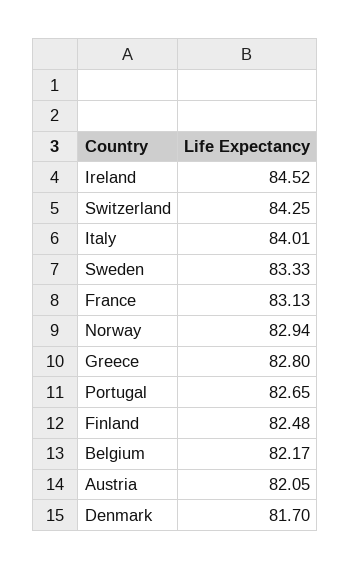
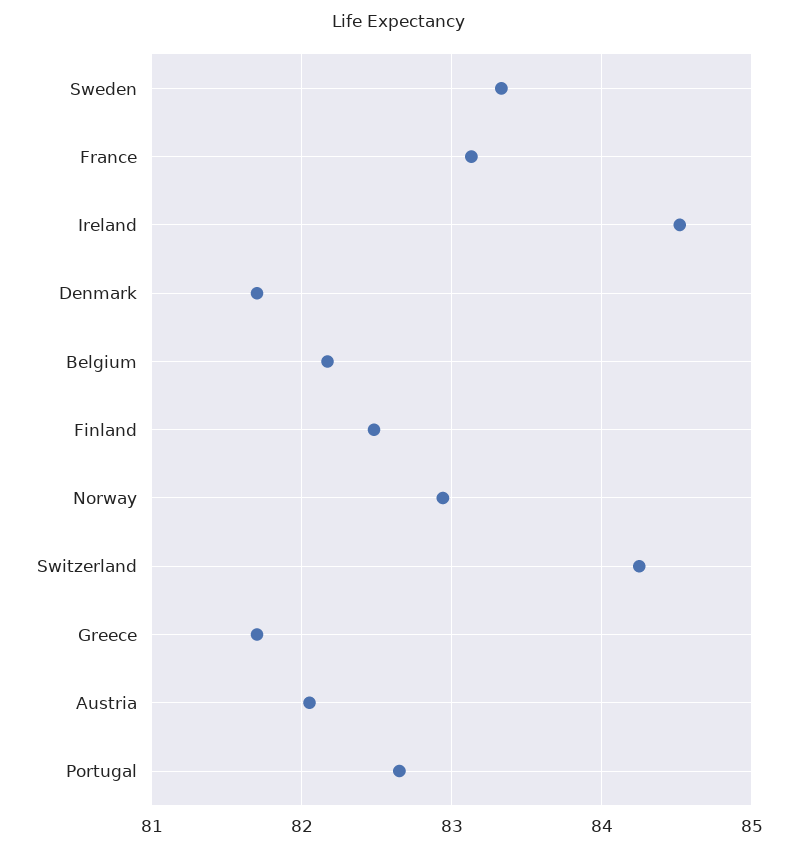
Italy: 84.01 -> none
Greece: 82.8 -> 81.7

